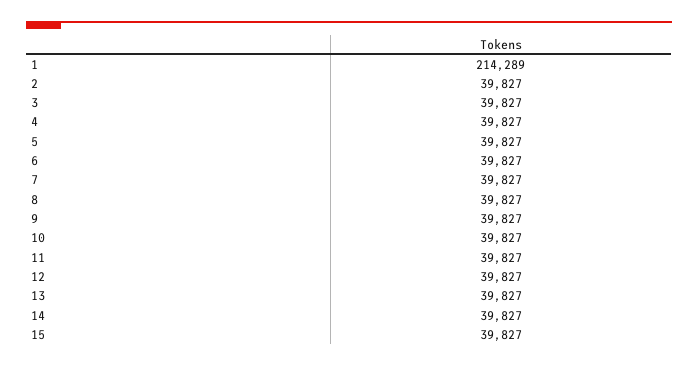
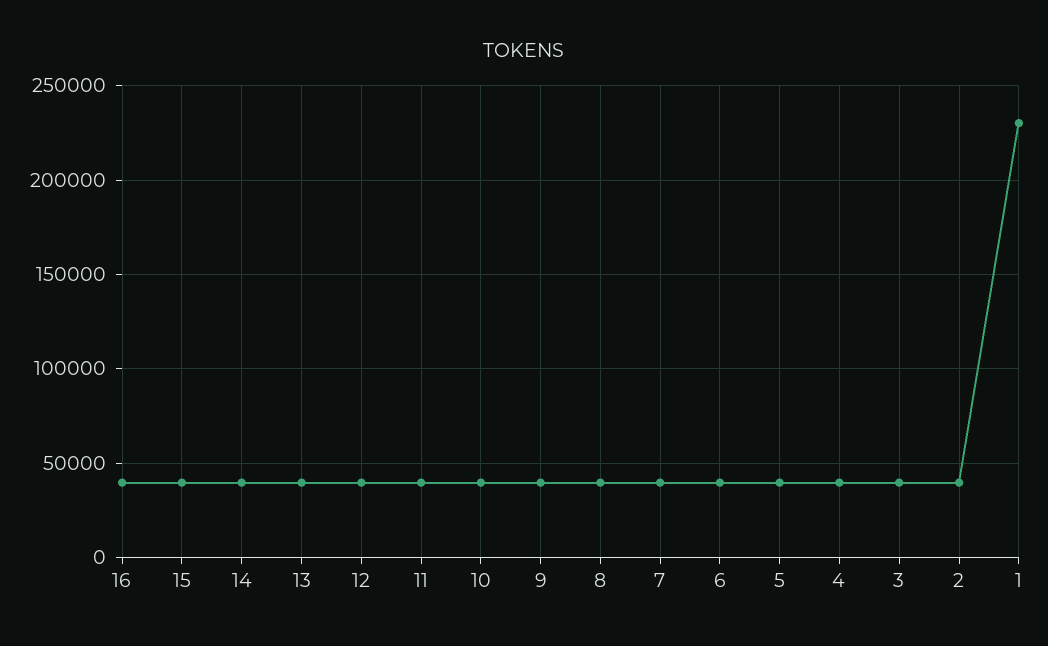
1: 214289 -> 230000
16: none -> 40000

